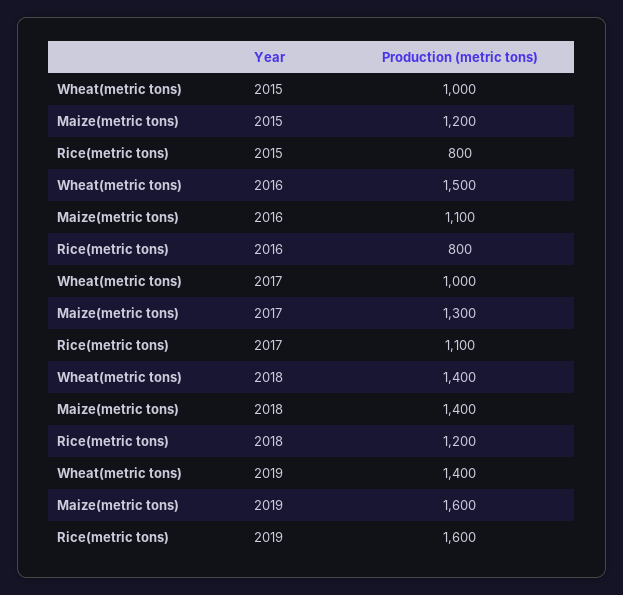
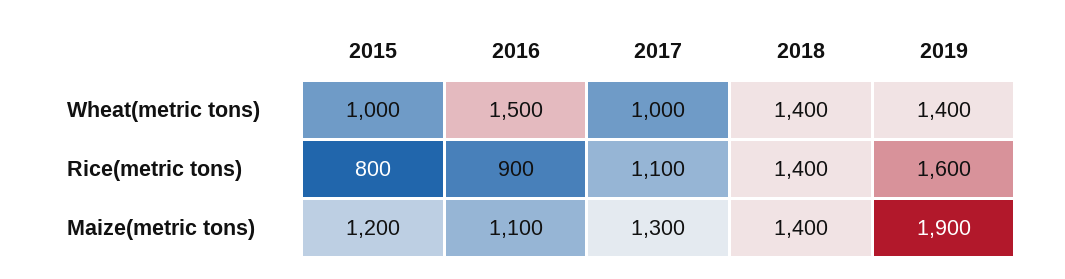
Rice(metric tons), 2016: 800 -> 900
Rice(metric tons), 2018: 1200 -> 1400
Maize(metric tons), 2019: 1600 -> 1900

